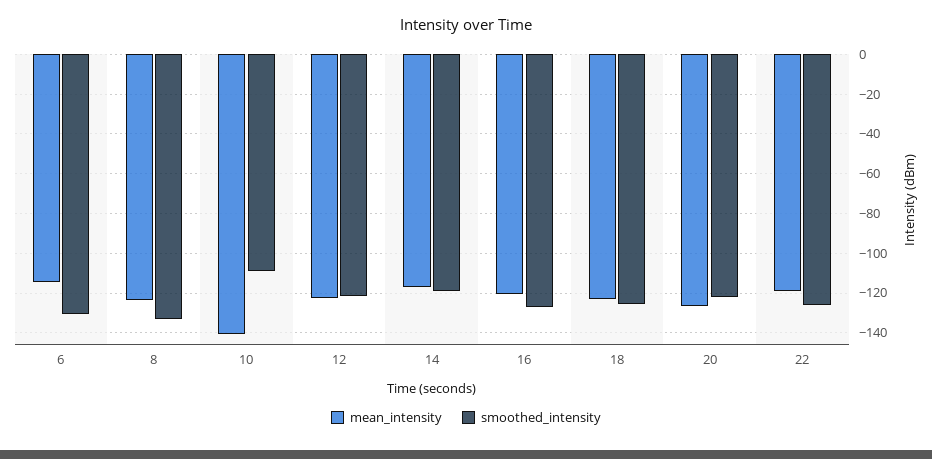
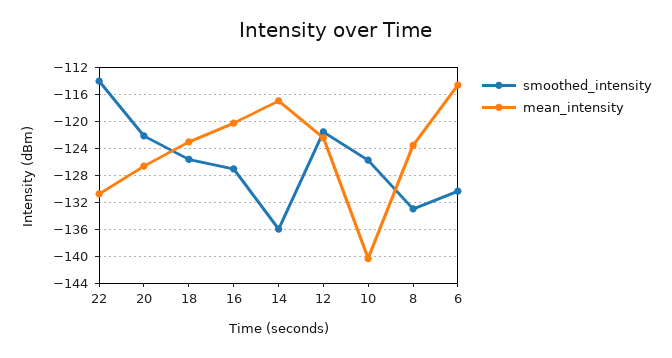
smoothed_intensity, 10: -110 -> -126
smoothed_intensity, 14: -120 -> -136
mean_intensity, 22: -120 -> -131
smoothed_intensity, 22: -125 -> -114

